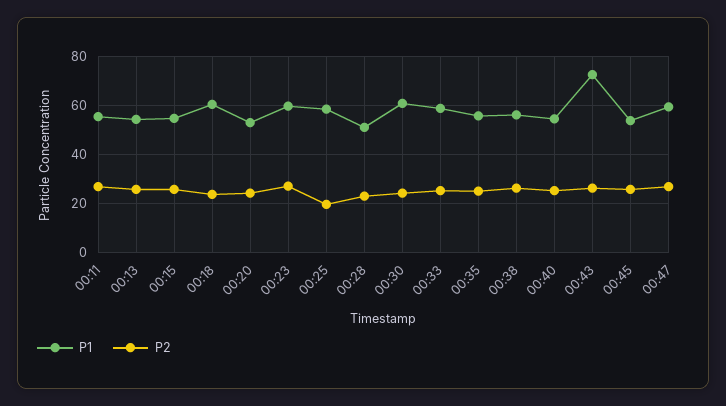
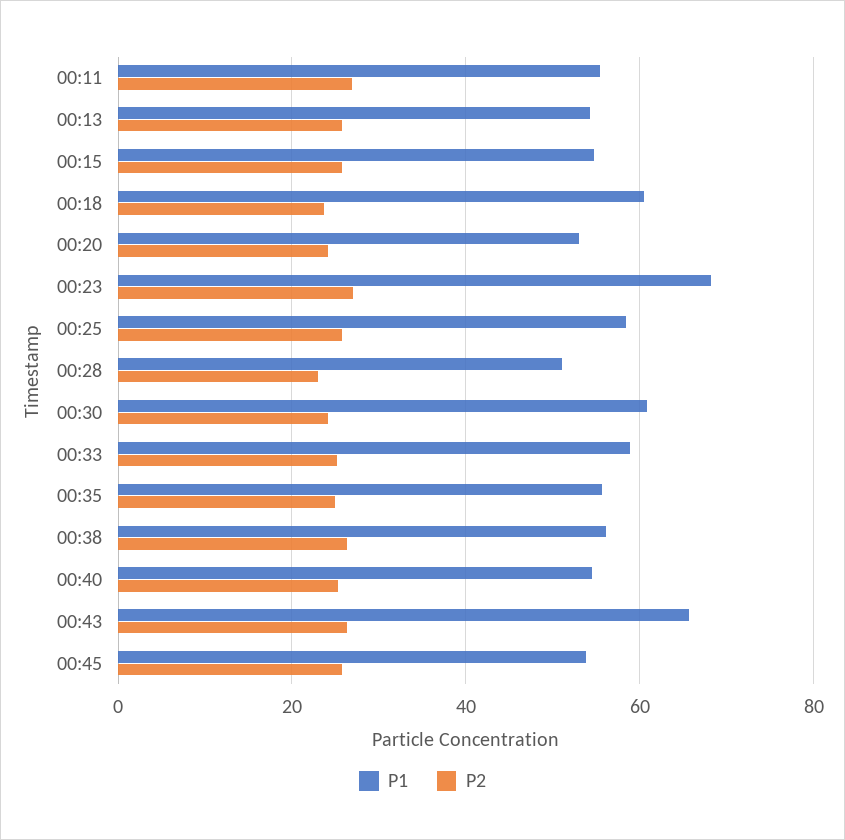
P1, 00:23: 60 -> 68
P2, 00:25: 20 -> 26
P1, 00:43: 72.5 -> 66
P1, 00:47: 60 -> none
P2, 00:47: 27.5 -> none

